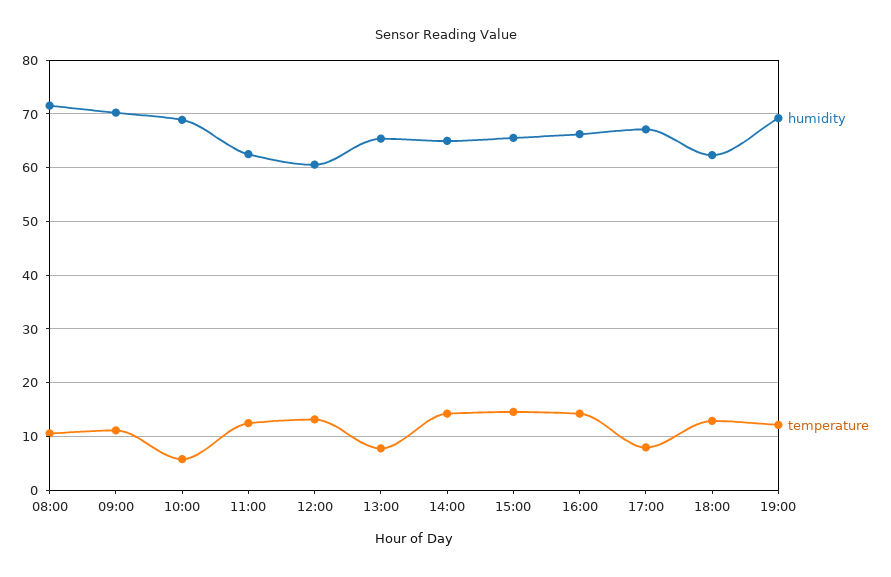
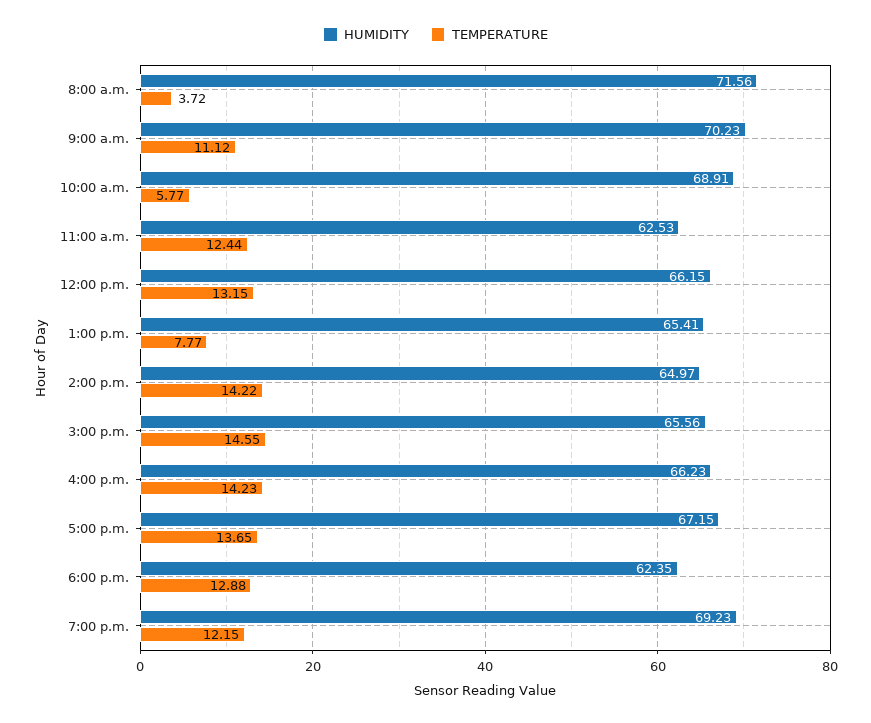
temperature, 08:00: 10 -> 3.72
humidity, 12:00: 60 -> 66.15
temperature, 17:00: 8 -> 13.65

